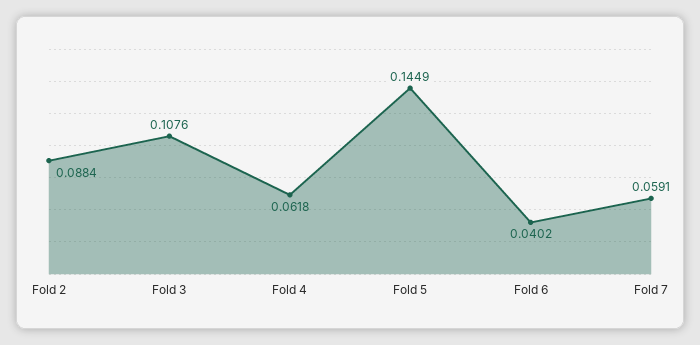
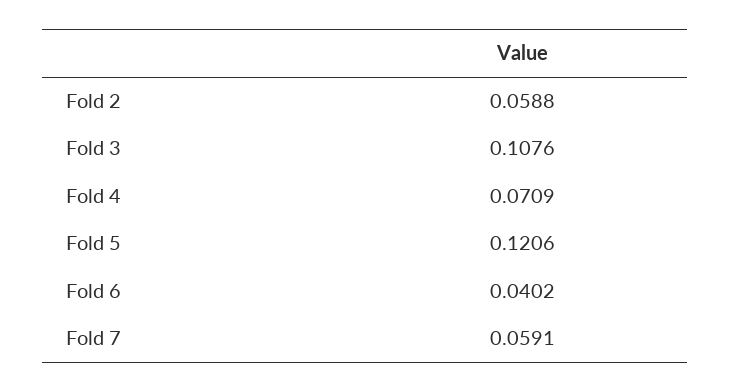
Fold 2: 0.0884 -> 0.0588
Fold 4: 0.0618 -> 0.0709
Fold 5: 0.1449 -> 0.1206

